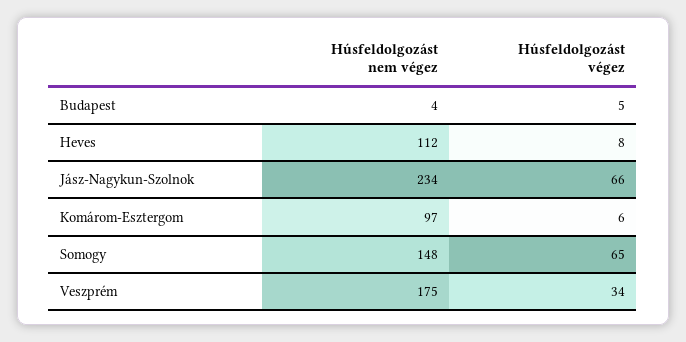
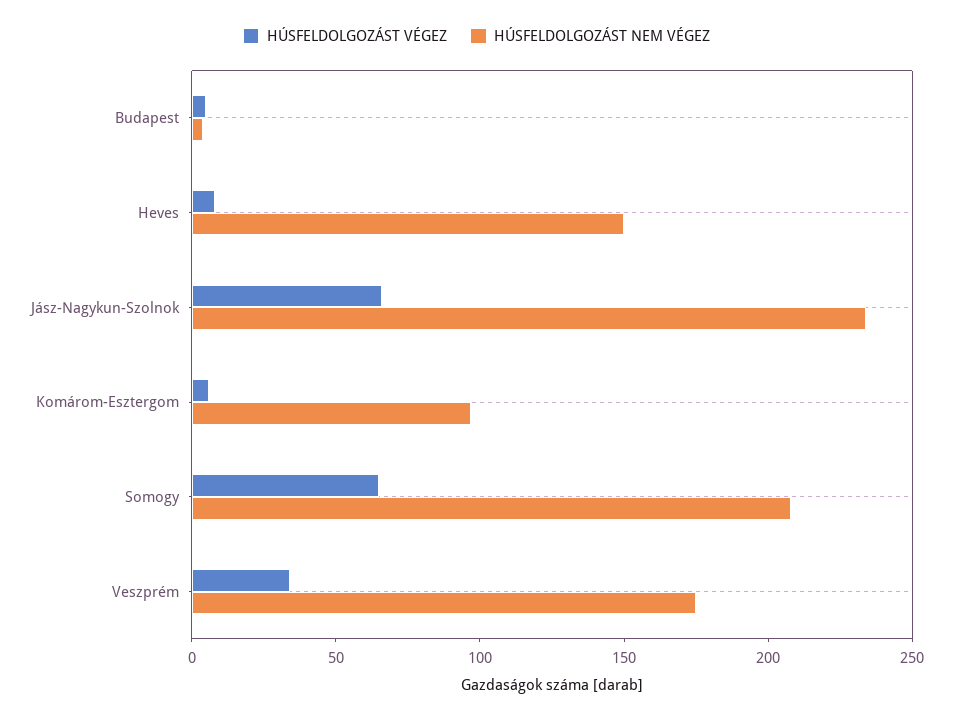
Húsfeldolgozást nem végez, Heves: 112 -> 150
Húsfeldolgozást nem végez, Somogy: 148 -> 210

